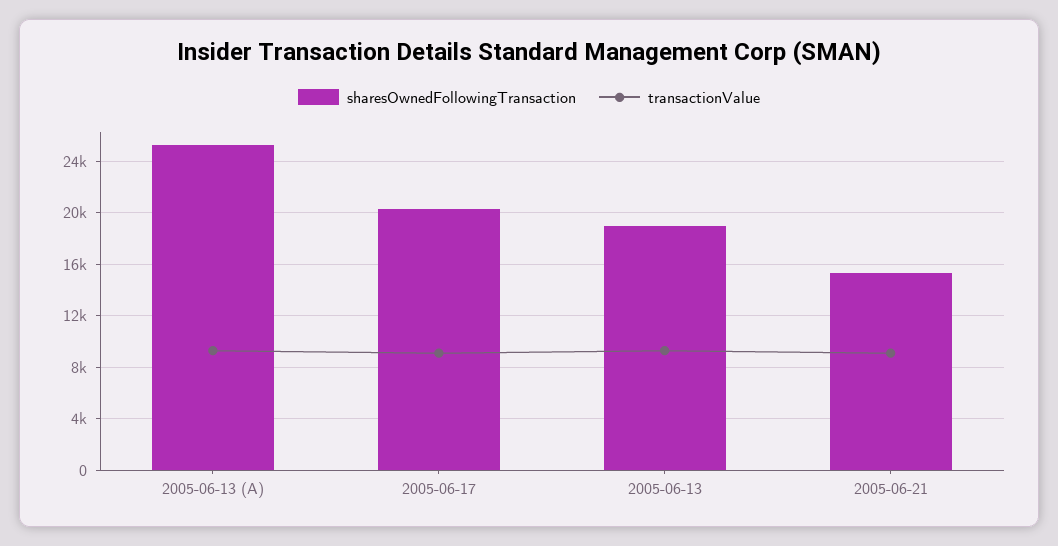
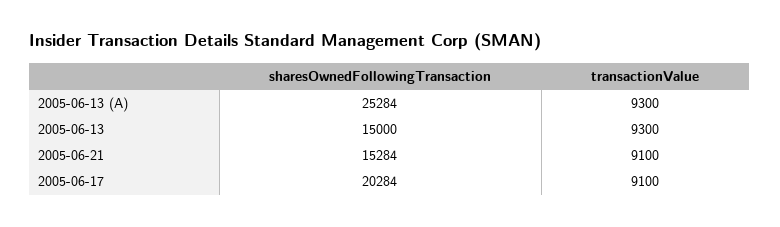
sharesOwnedFollowingTransaction, 2005-06-13: 19000 -> 15000

